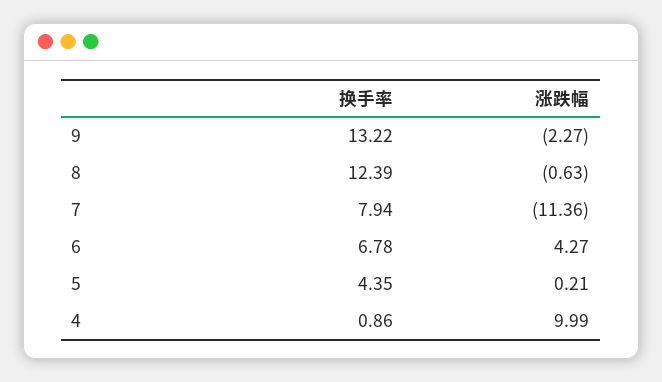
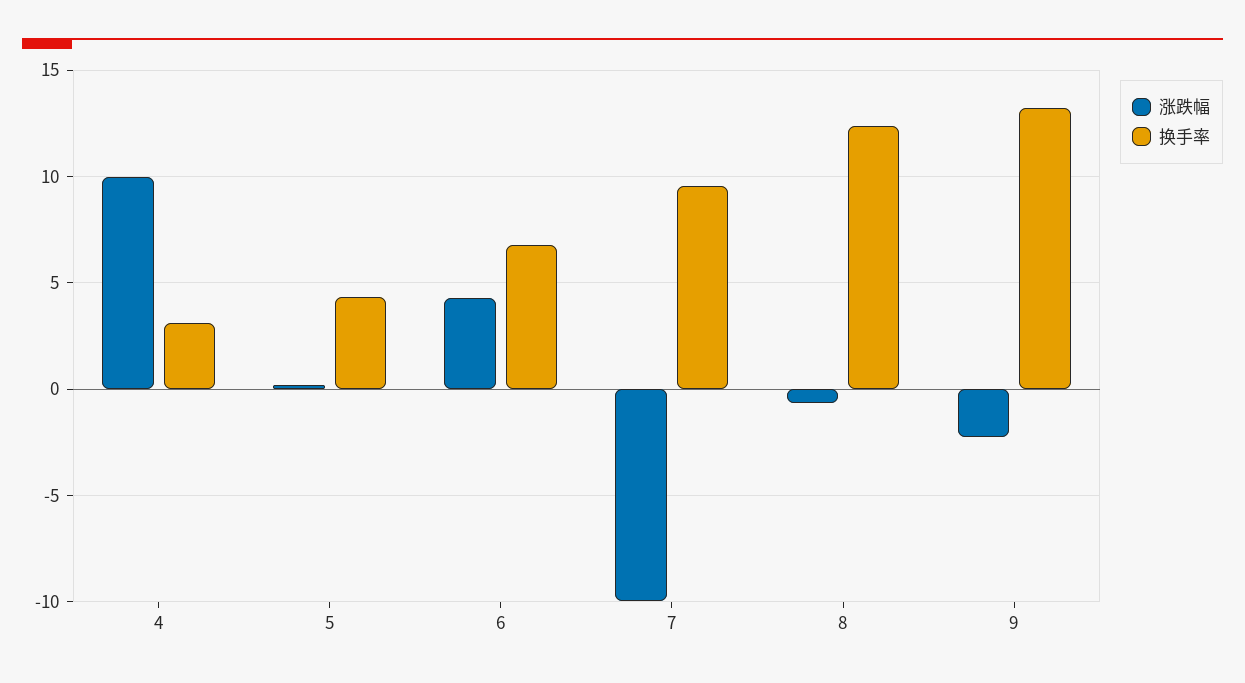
换手率, 7: 7.94 -> 9.5
涨跌幅, 7: -11.36 -> -10
换手率, 4: 0.86 -> 3

